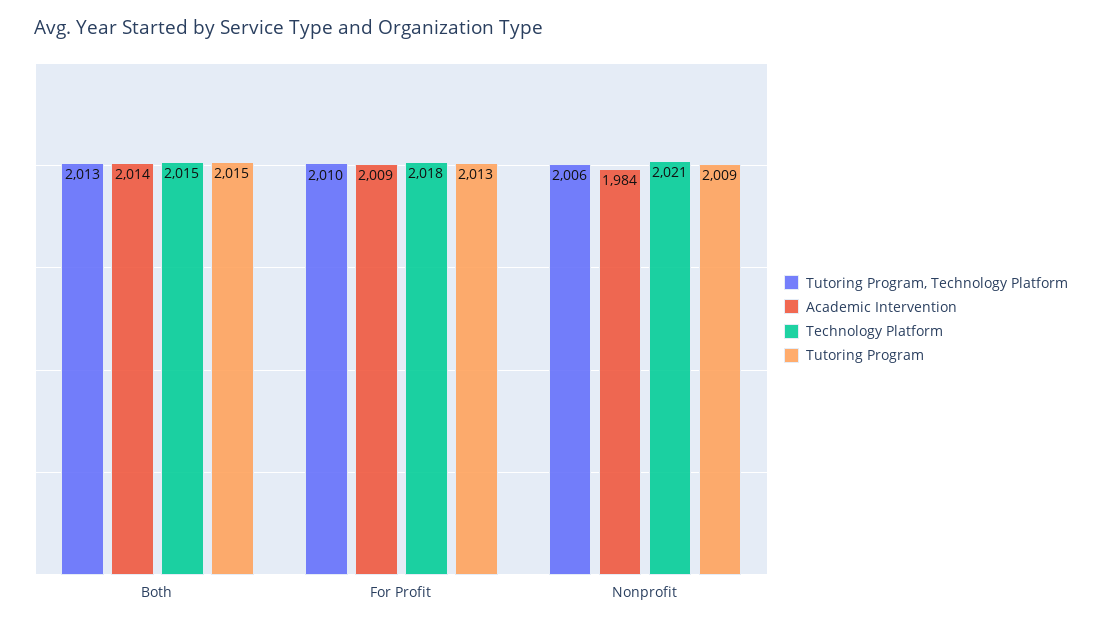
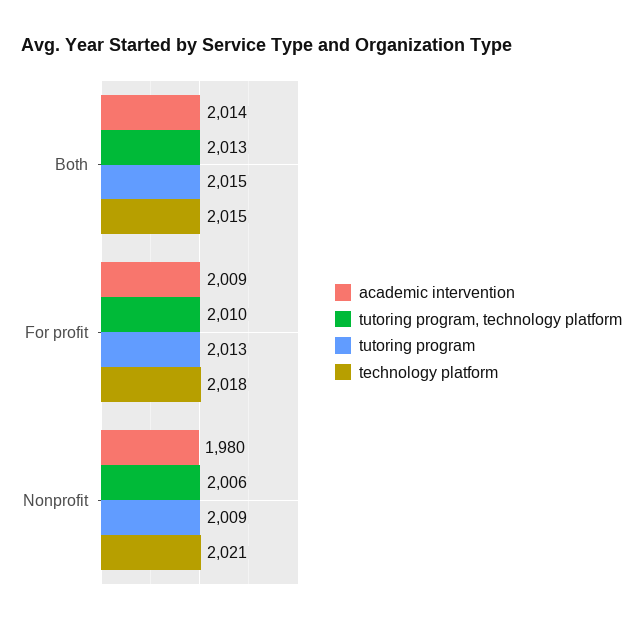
Academic Intervention, Nonprofit: 1984 -> 1980

